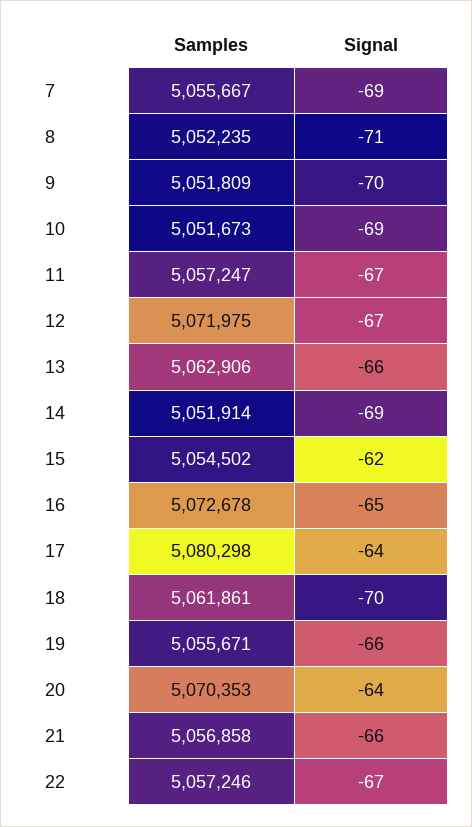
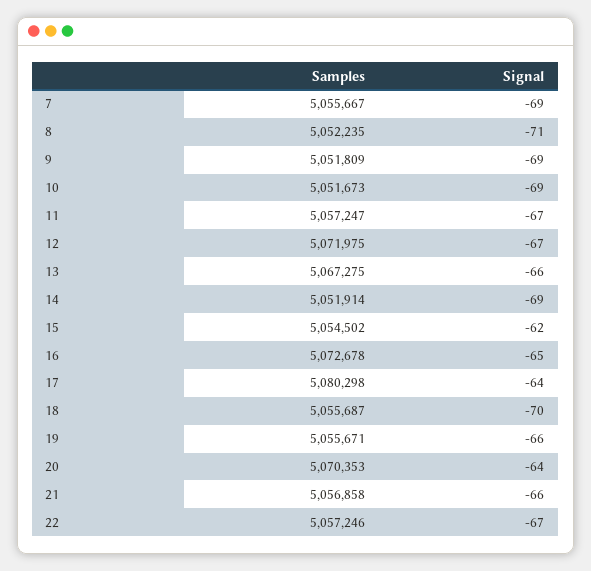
Signal, 9: -70 -> -69
Samples, 13: 5062906 -> 5067275
Samples, 18: 5061861 -> 5055687

